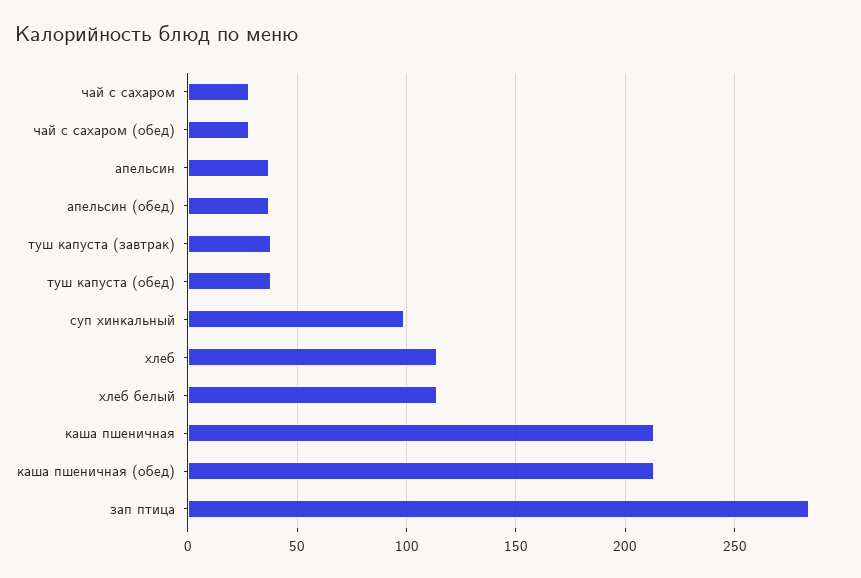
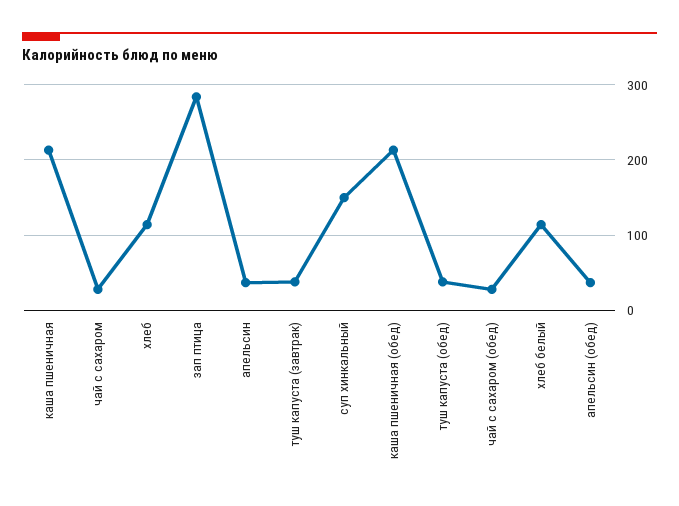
суп хинкальный: 100 -> 150

